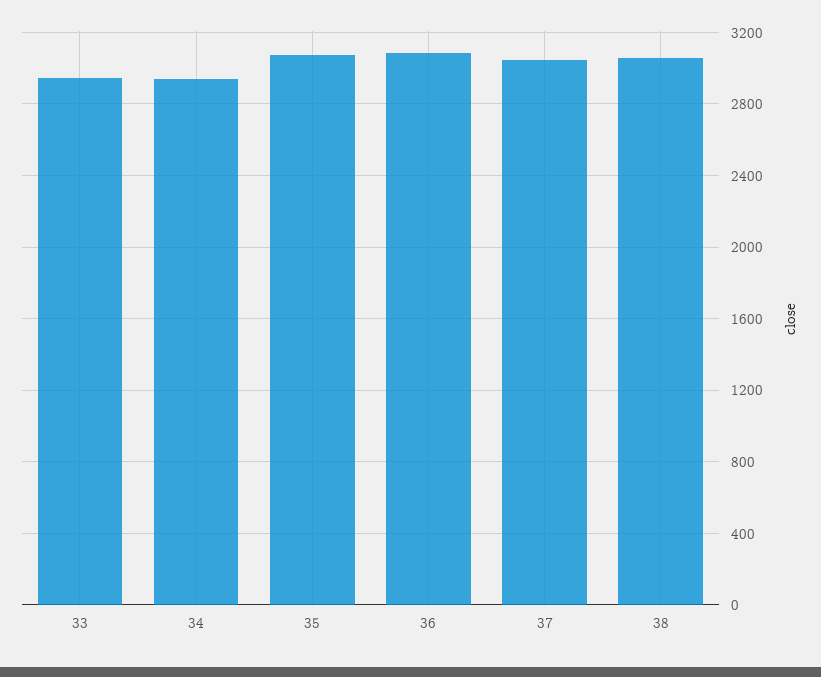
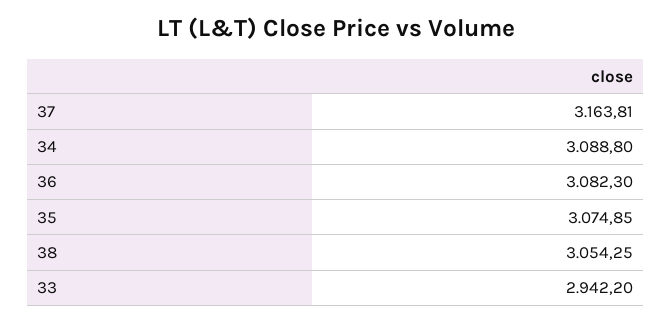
34: 2950 -> 3088.8
37: 3050 -> 3163.81

